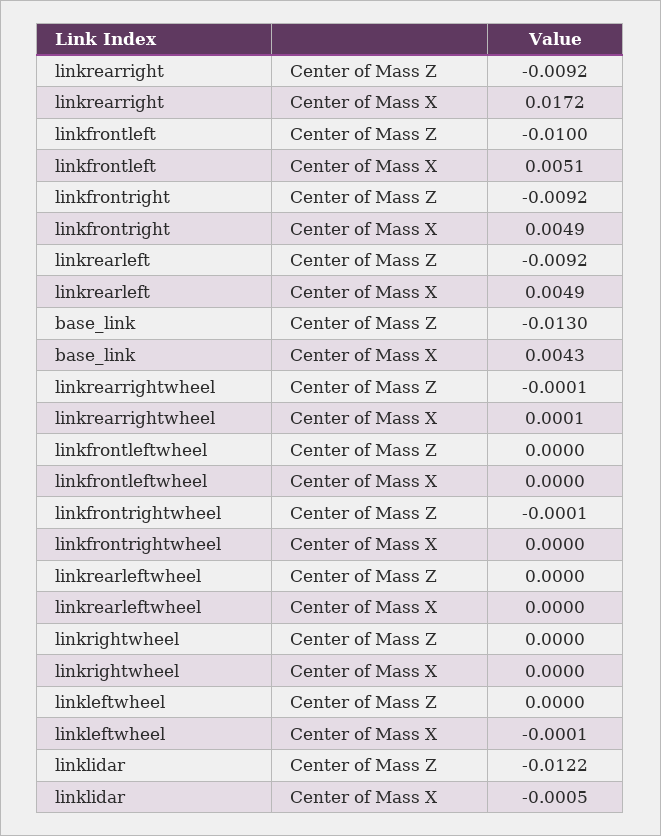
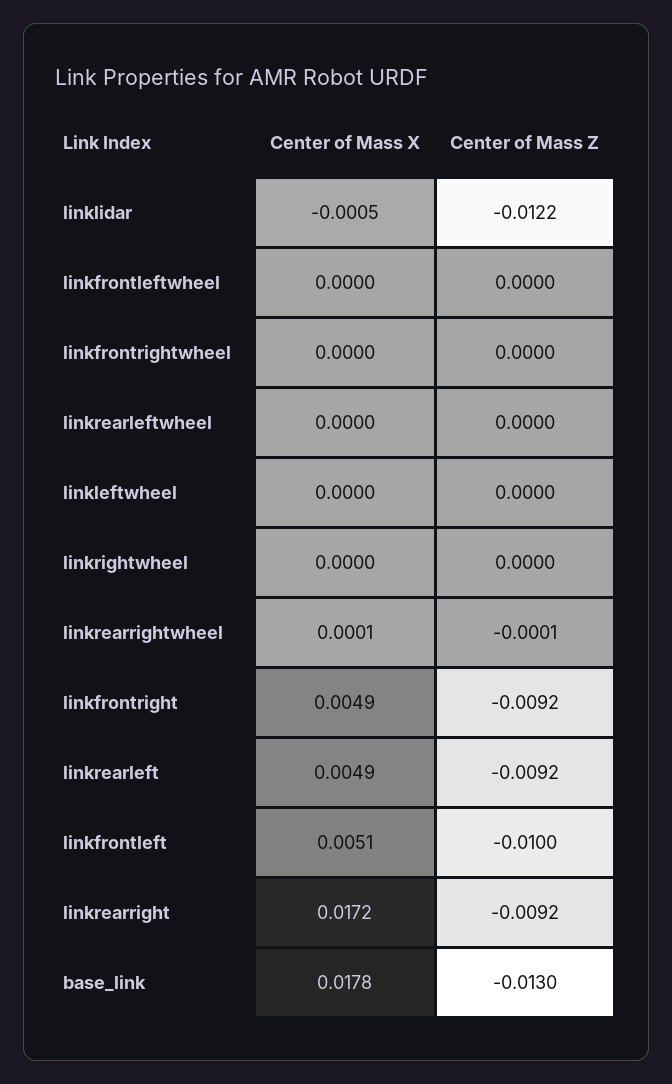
base_link, Center of Mass X: 0.0043 -> 0.0178
linkfrontrightwheel, Center of Mass Z: -0.0001 -> 0
linkleftwheel, Center of Mass X: -0.0001 -> 0

